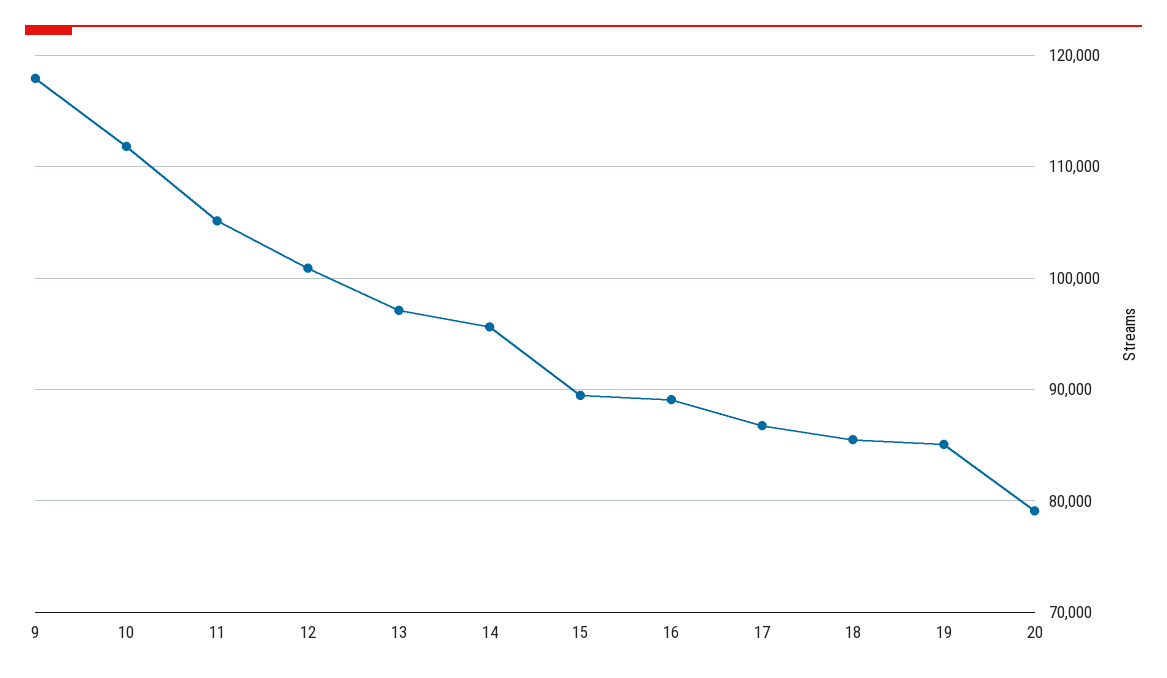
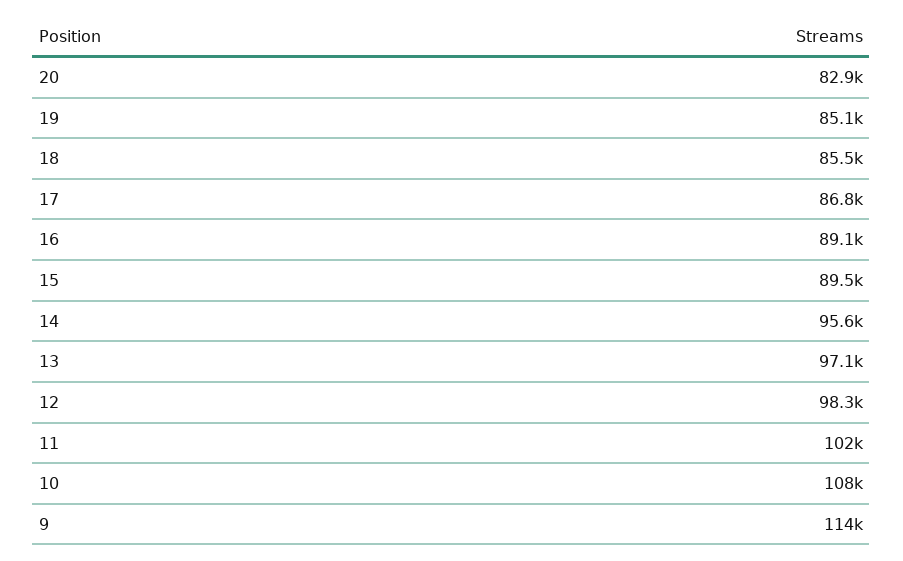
9: 118000 -> 114000
10: 112000 -> 108000
11: 105000 -> 102000
12: 101000 -> 98300
20: 79000 -> 82900

